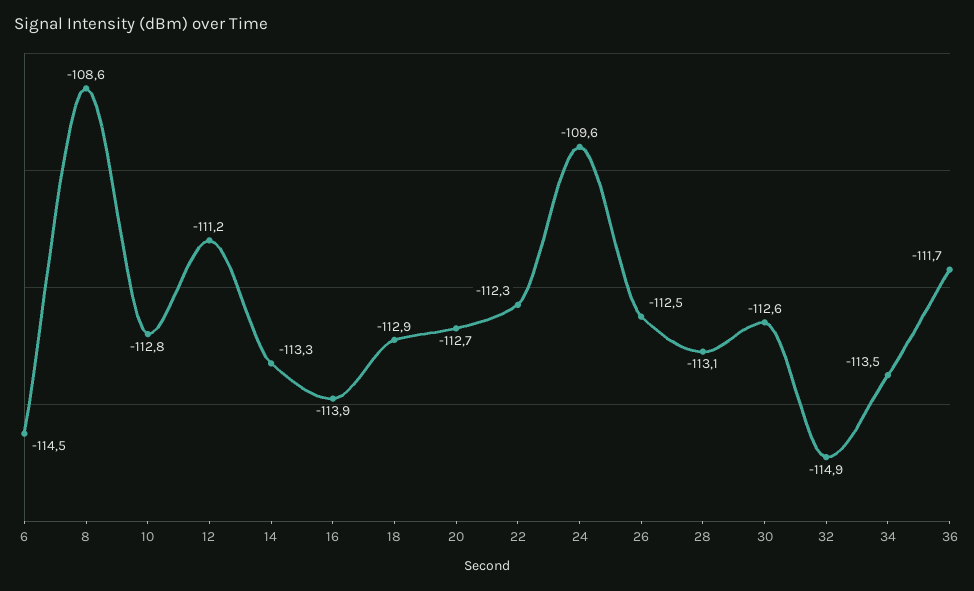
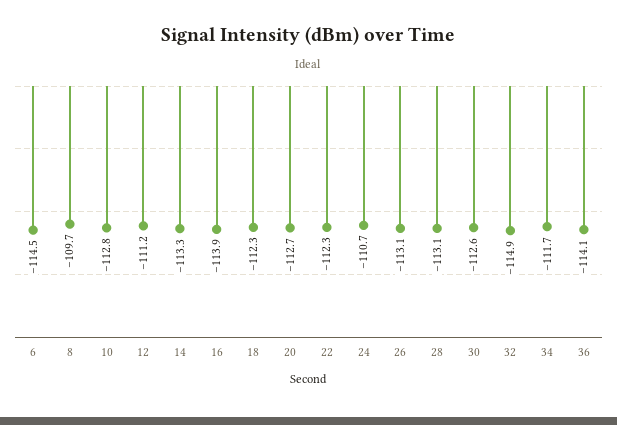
8: -108.6 -> -109.7
18: -112.9 -> -112.3
24: -109.6 -> -110.7
26: -112.5 -> -113.1
34: -113.5 -> -111.7
36: -111.7 -> -114.1

